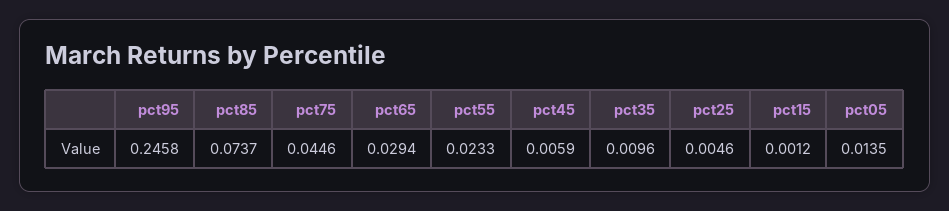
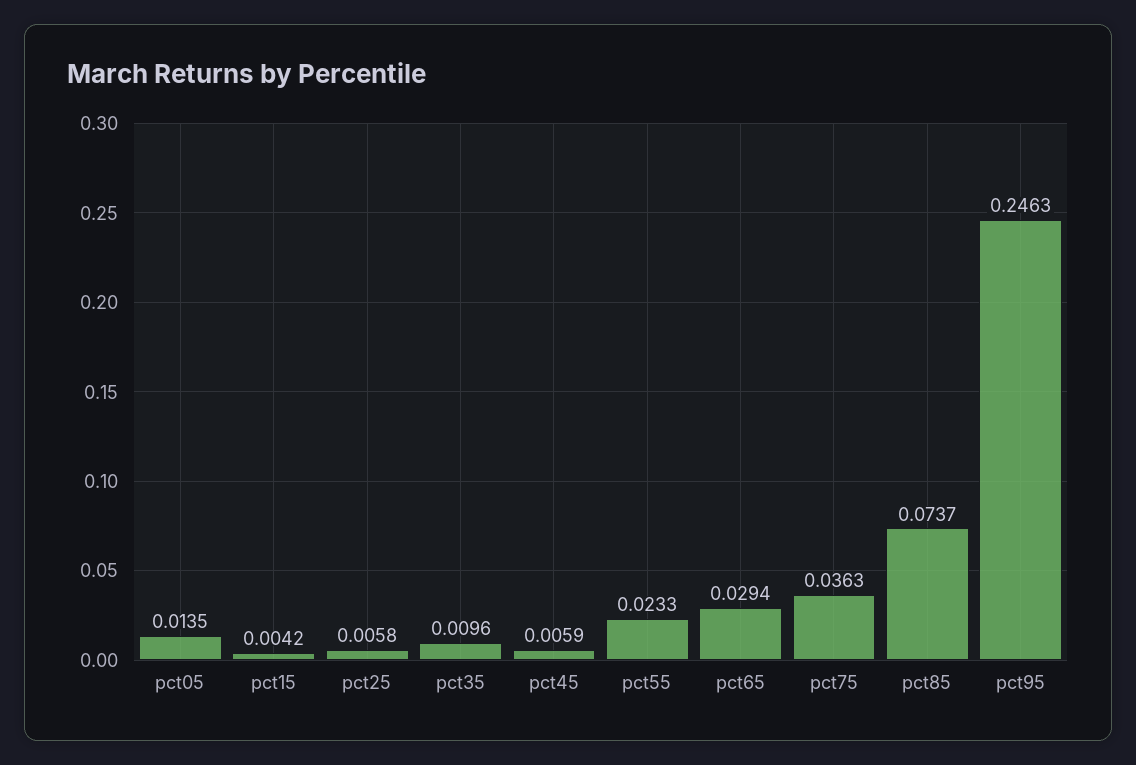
pct95: 0.2458 -> 0.2463
pct75: 0.0446 -> 0.0363
pct25: 0.0046 -> 0.0058
pct15: 0.0012 -> 0.0042

